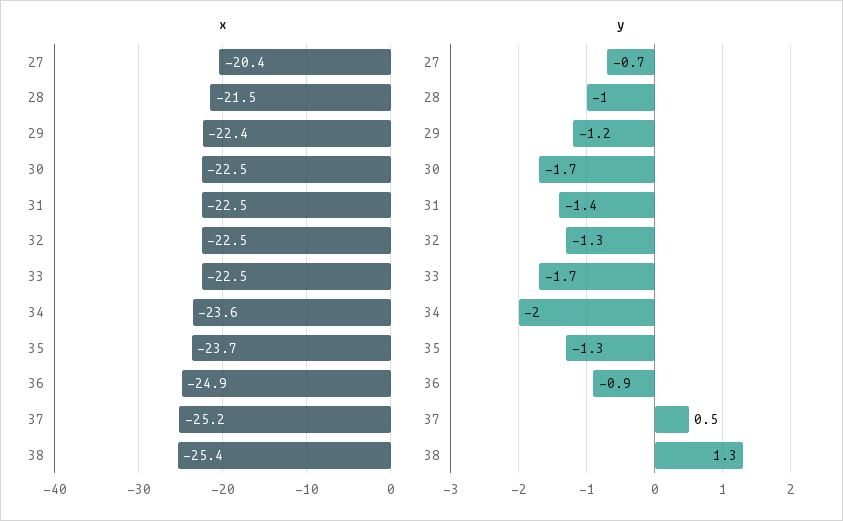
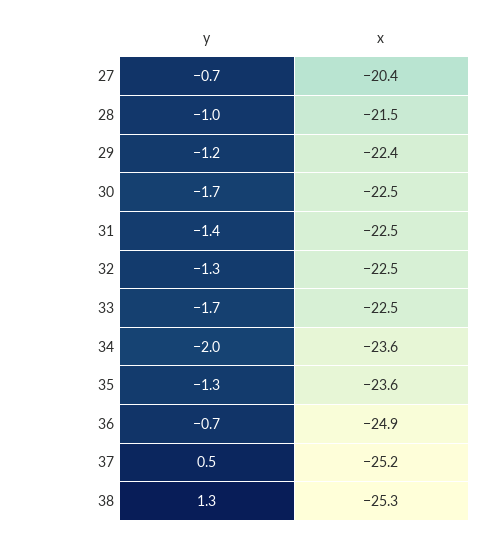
x, 35: -23.7 -> -23.6
x, 38: -25.4 -> -25.3
y, 36: -0.9 -> -0.7

